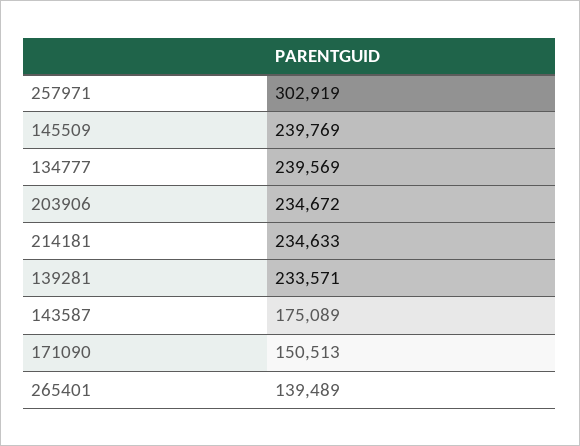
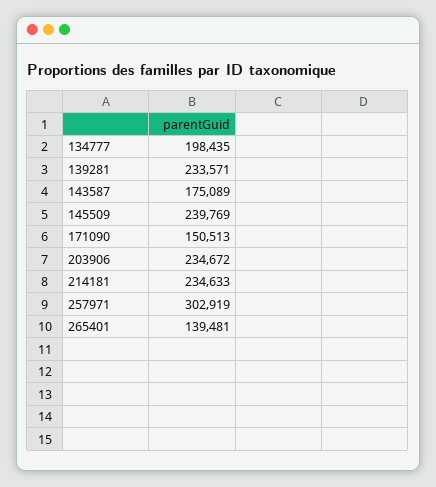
134777: 239569 -> 198435
265401: 139489 -> 139481

